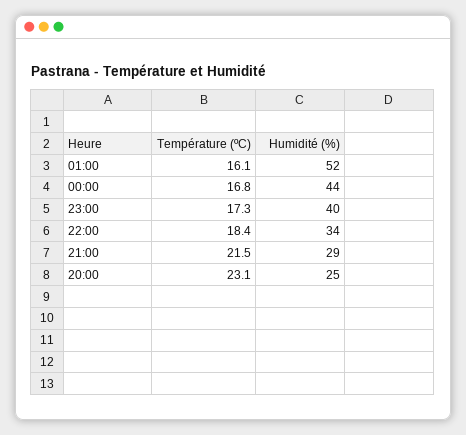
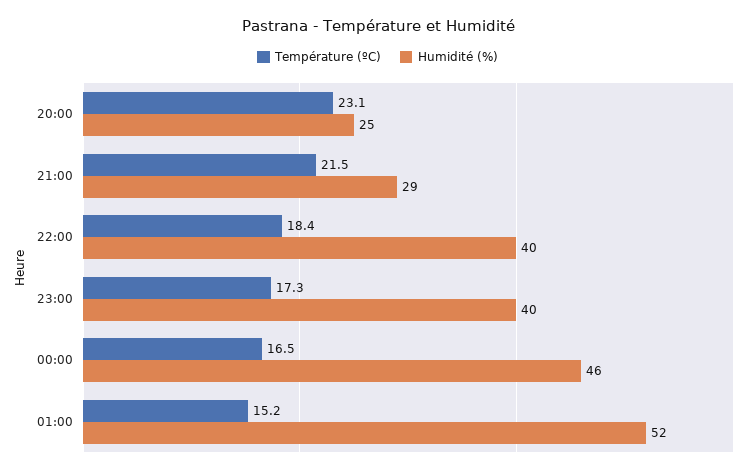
Température (ºC), 01:00: 16.1 -> 15.2
Température (ºC), 00:00: 16.8 -> 16.5
Humidité (%), 00:00: 44 -> 46
Humidité (%), 22:00: 34 -> 40

